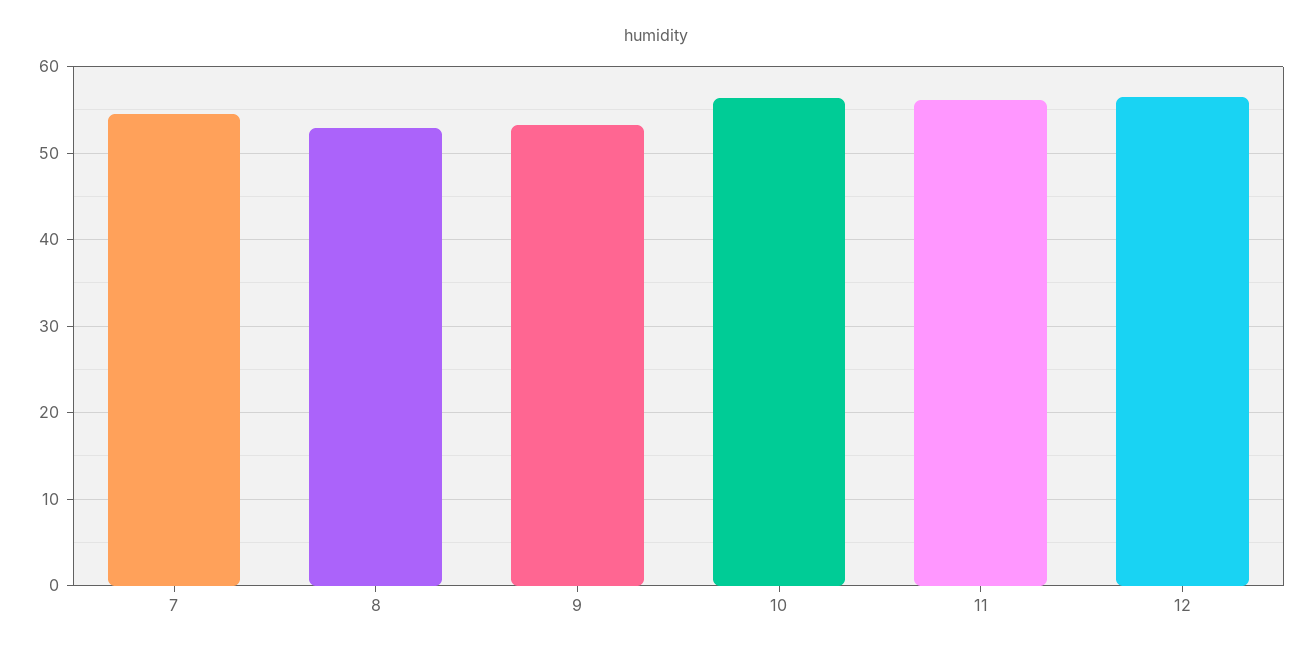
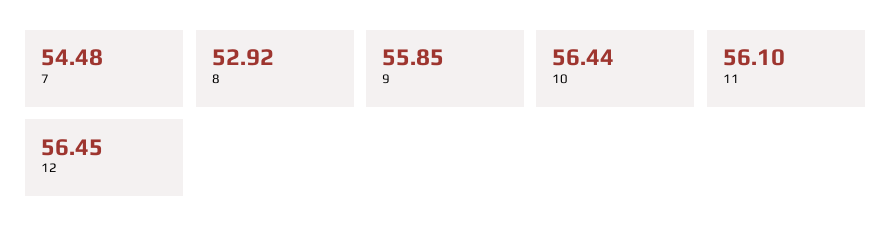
9: 53 -> 55.85

